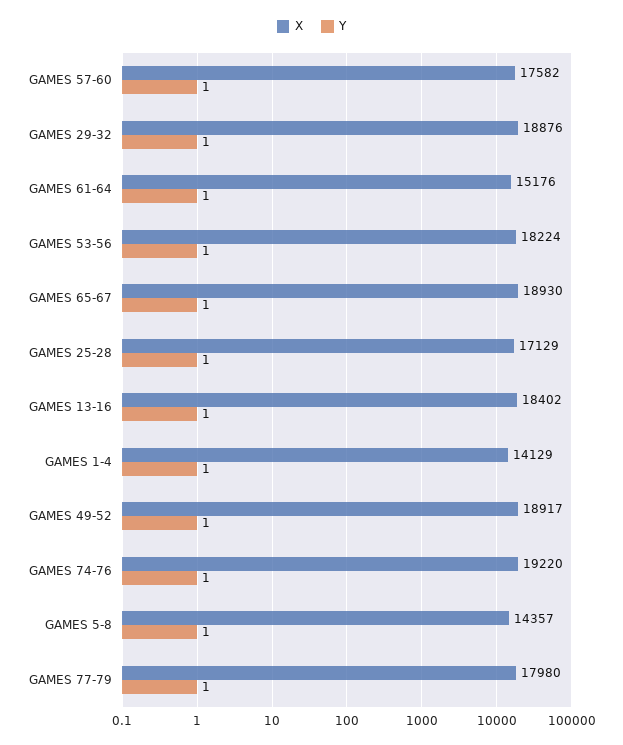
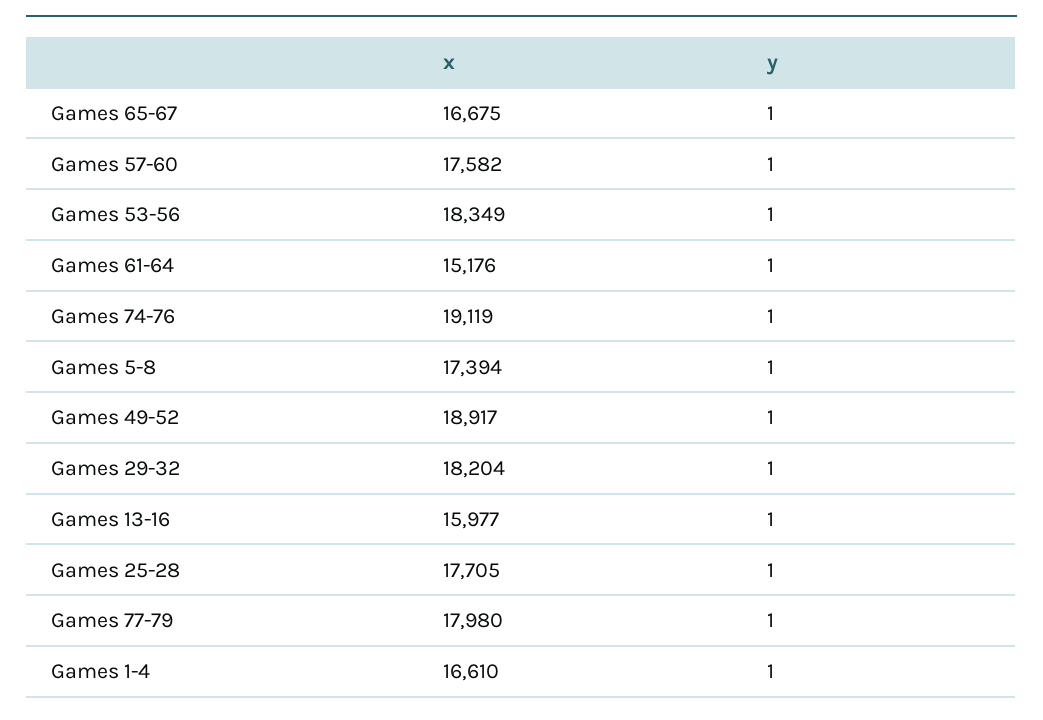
X, GAMES 29-32: 18876 -> 18204
X, GAMES 53-56: 18224 -> 18349
X, GAMES 65-67: 18930 -> 16675
X, GAMES 25-28: 17129 -> 17705
X, GAMES 13-16: 18402 -> 15977
X, GAMES 1-4: 14129 -> 16610
X, GAMES 74-76: 19220 -> 19119
X, GAMES 5-8: 14357 -> 17394

